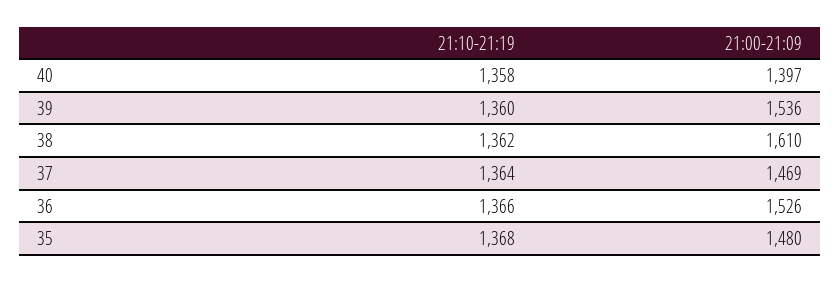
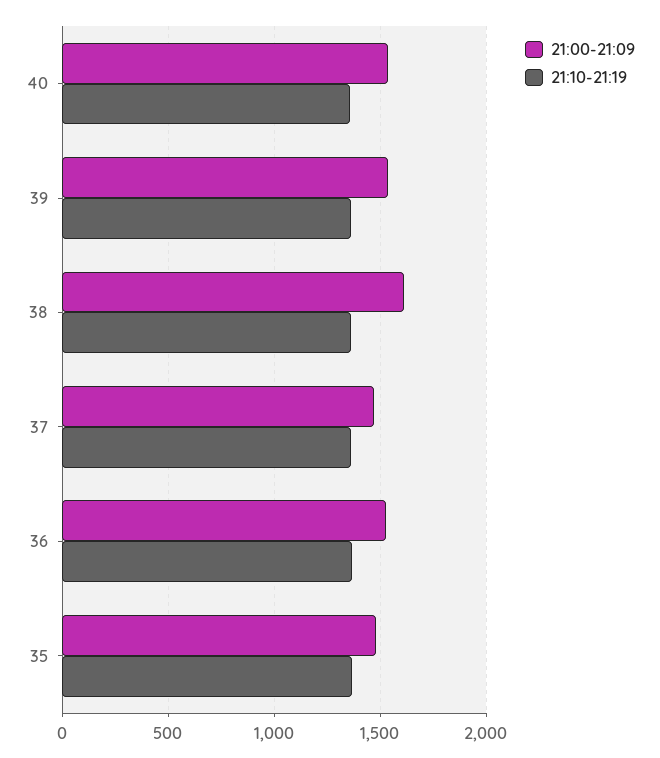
21:00-21:09, 40: 1397 -> 1550

